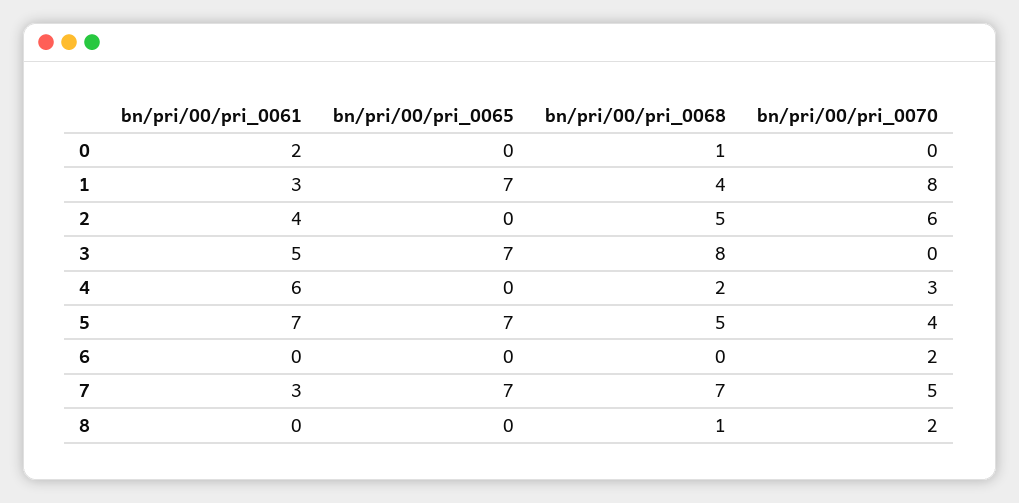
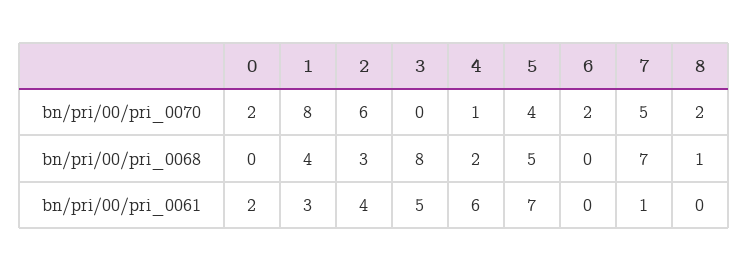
bn/pri/00/pri_0065, 0: 0 -> none
bn/pri/00/pri_0068, 0: 1 -> 0
bn/pri/00/pri_0070, 0: 0 -> 2
bn/pri/00/pri_0065, 1: 7 -> none
bn/pri/00/pri_0065, 2: 0 -> none
bn/pri/00/pri_0068, 2: 5 -> 3
bn/pri/00/pri_0065, 3: 7 -> none
bn/pri/00/pri_0065, 4: 0 -> none
bn/pri/00/pri_0070, 4: 3 -> 1
bn/pri/00/pri_0065, 5: 7 -> none
bn/pri/00/pri_0065, 6: 0 -> none
bn/pri/00/pri_0061, 7: 3 -> 1
bn/pri/00/pri_0065, 7: 7 -> none
bn/pri/00/pri_0065, 8: 0 -> none

